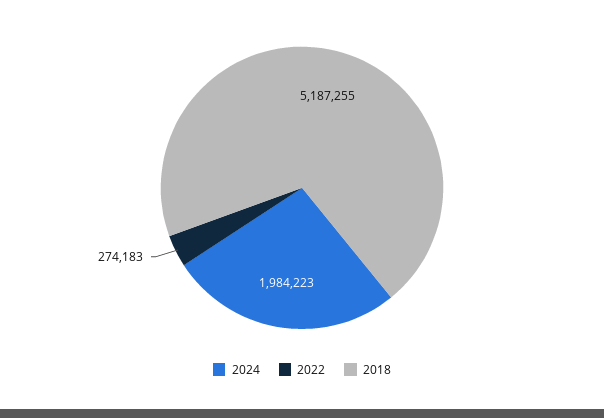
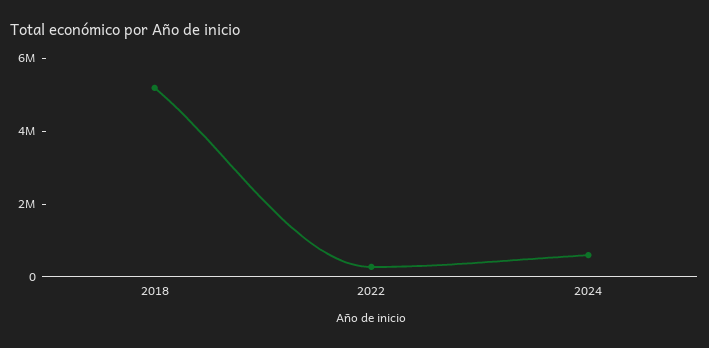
2024: 1984223 -> 500000

